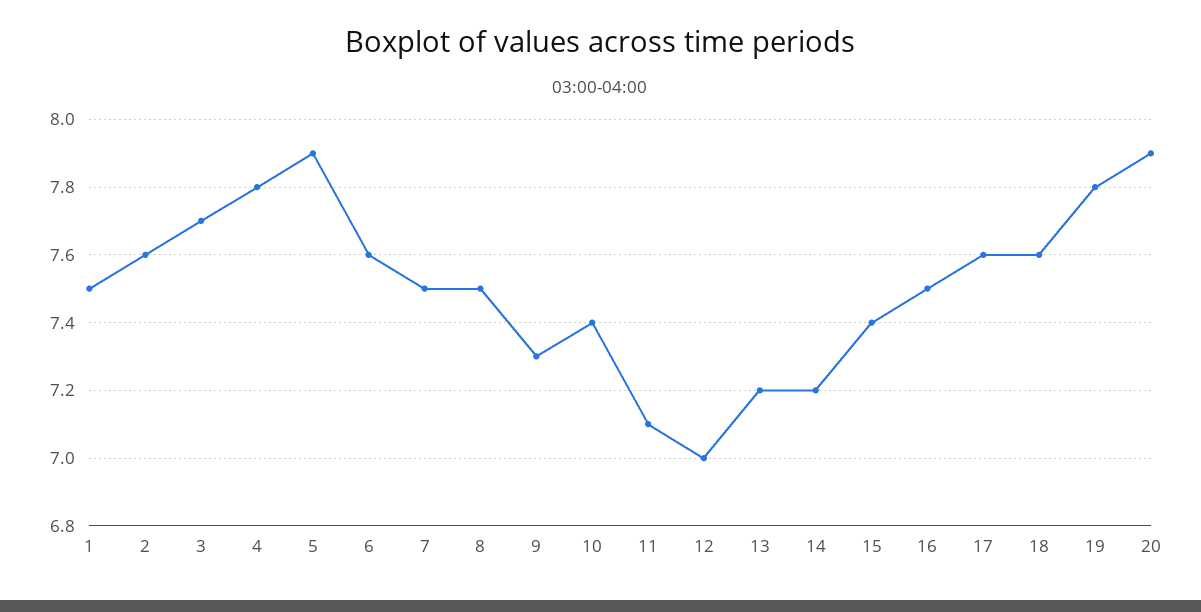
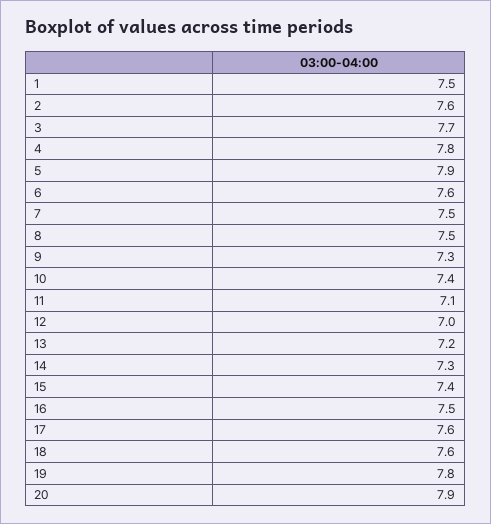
14: 7.2 -> 7.3

